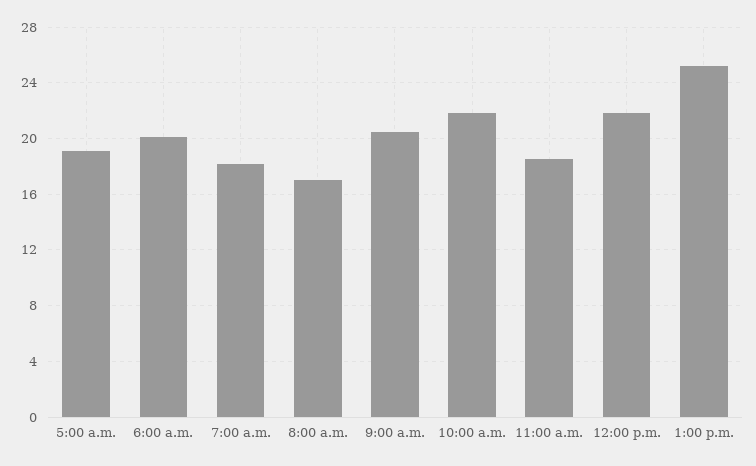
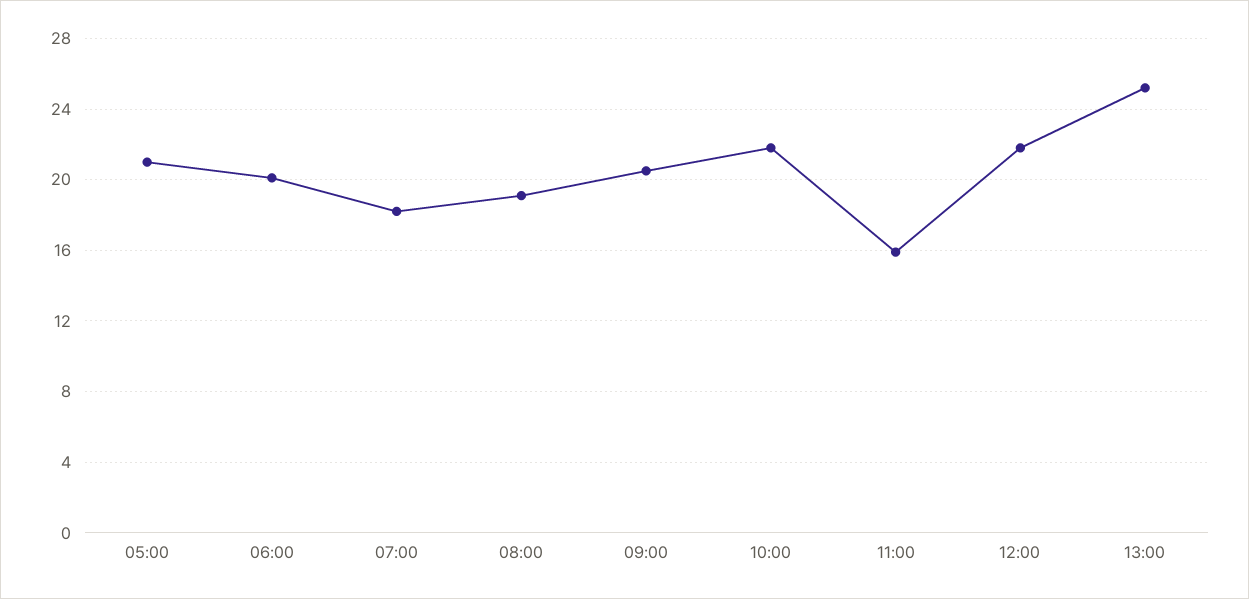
5:00 a.m.: 19 -> 21
8:00 a.m.: 17 -> 19
11:00 a.m.: 18.5 -> 16

